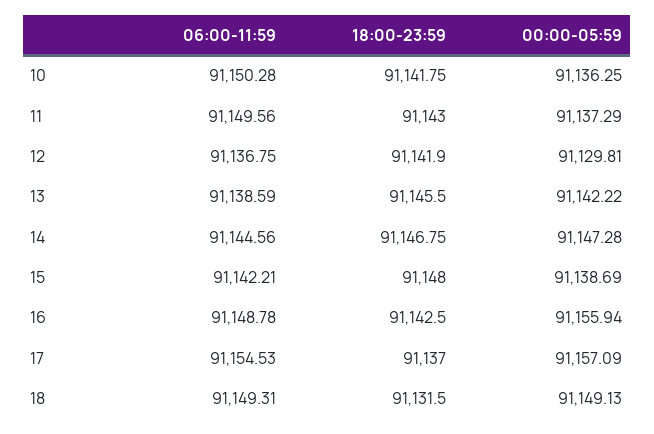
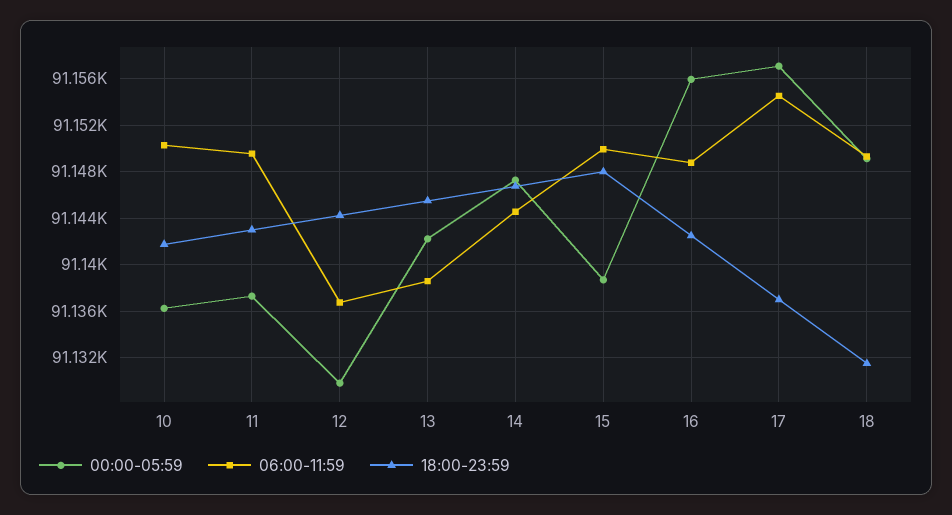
18:00-23:59, 12: 91141.9 -> 91144
06:00-11:59, 15: 91142.21 -> 91150

